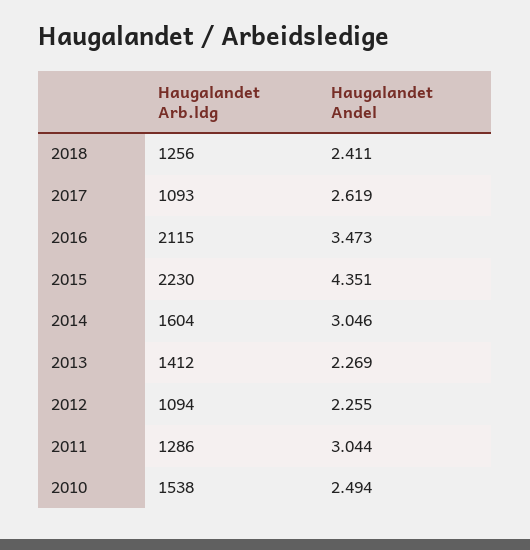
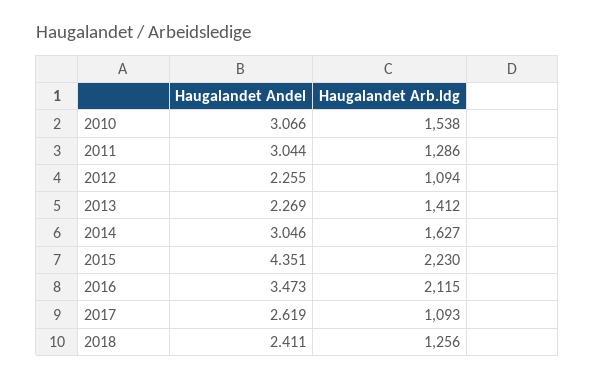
Haugalandet Arb.ldg, 2014: 1604 -> 1627
Haugalandet Andel, 2010: 2.494 -> 3.066

